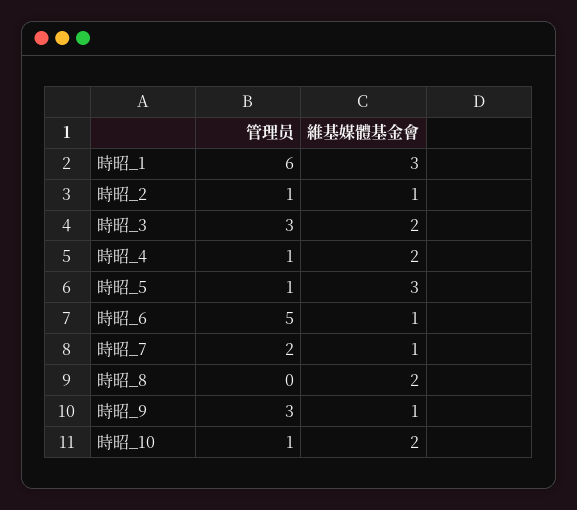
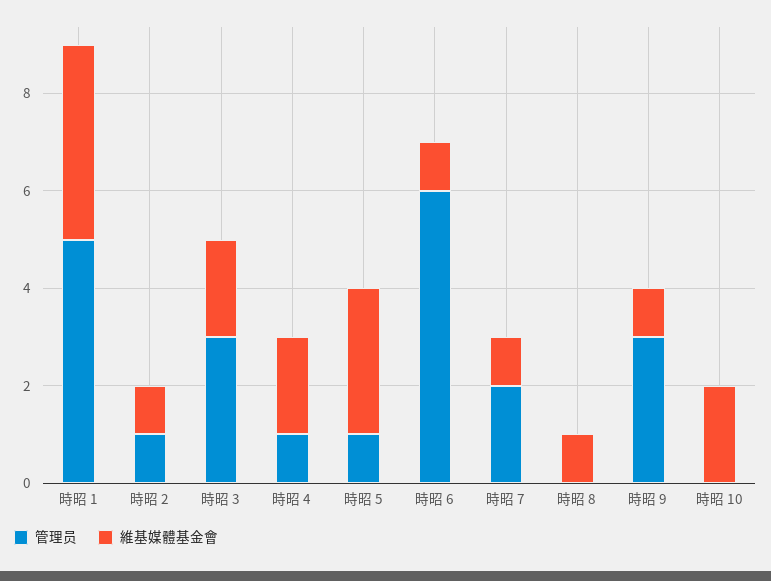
管理员, 時昭_1: 6 -> 5
維基媒體基金會, 時昭_1: 3 -> 4
管理员, 時昭_6: 5 -> 6
維基媒體基金會, 時昭_8: 2 -> 1
管理员, 時昭_10: 1 -> 0

